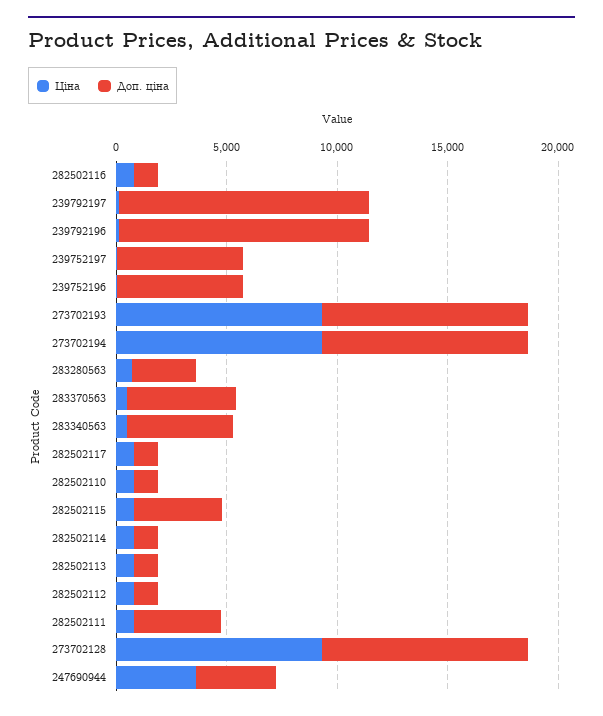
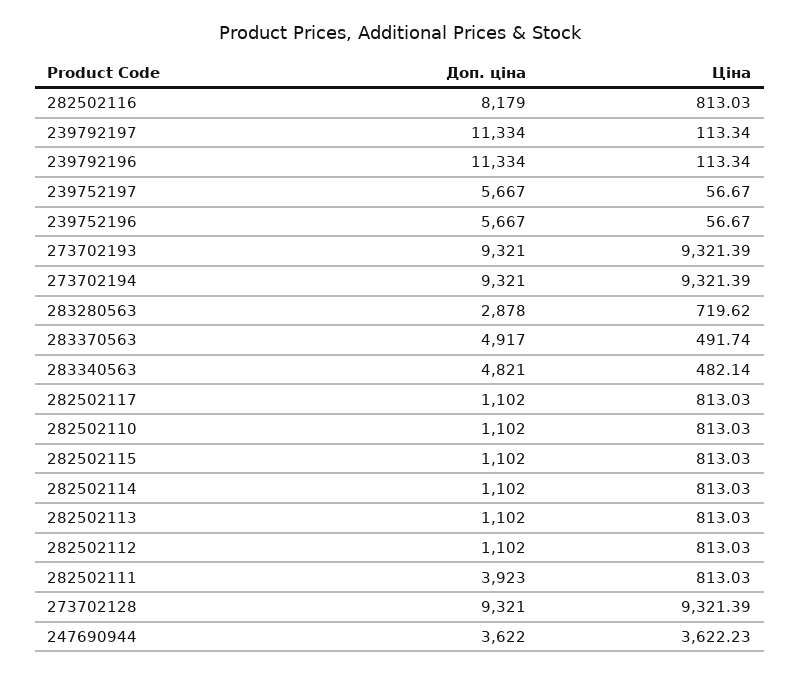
Доп. ціна, 282502116: 1000 -> 8179
Доп. ціна, 282502115: 4000 -> 1102

